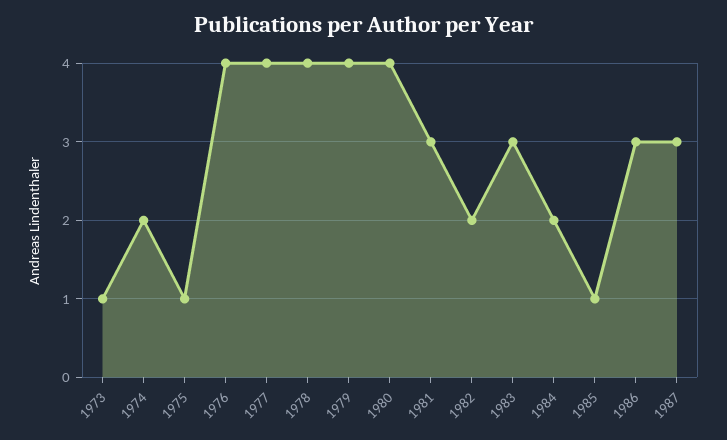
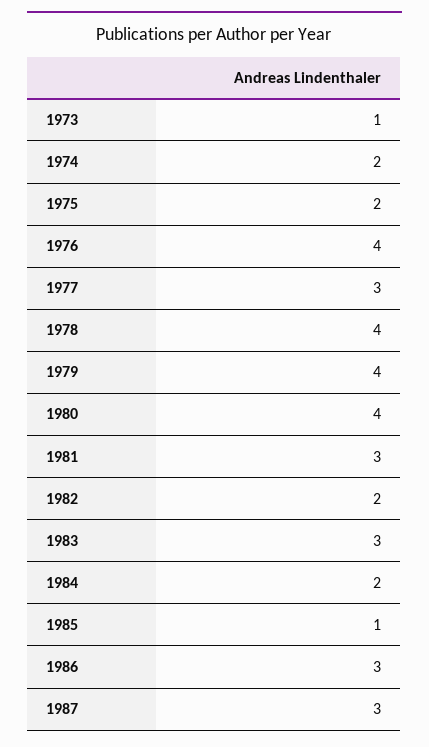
1975: 1 -> 2
1977: 4 -> 3

